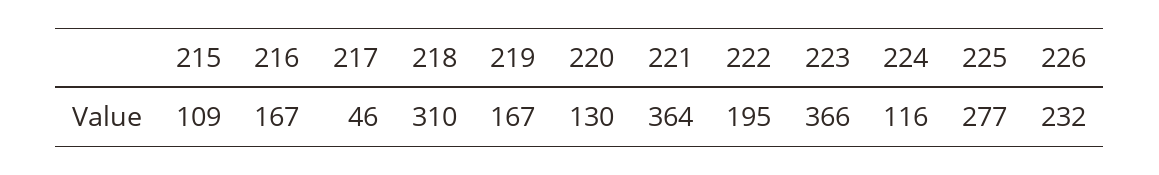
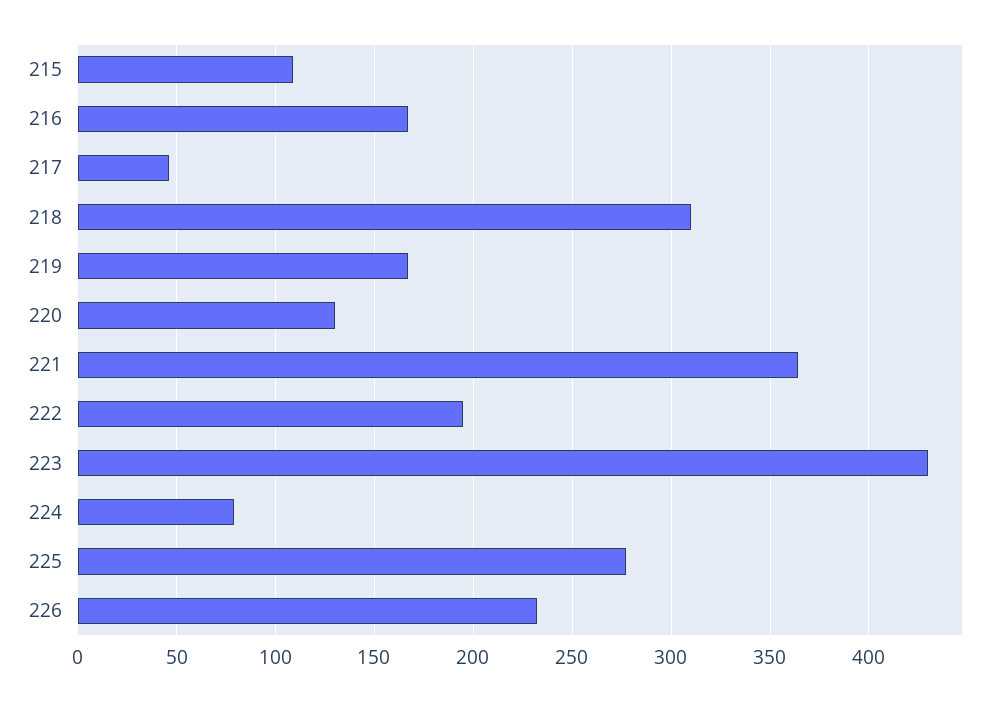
223: 366 -> 430
224: 116 -> 80

